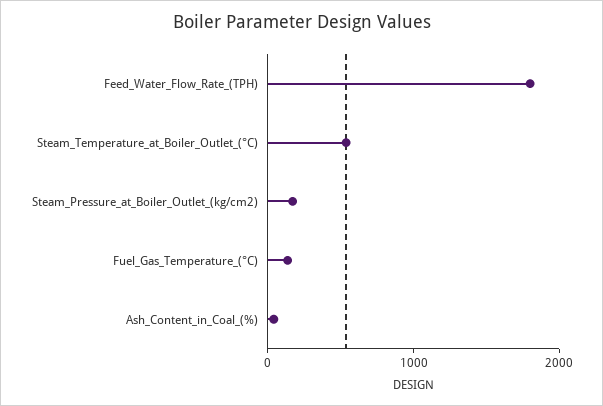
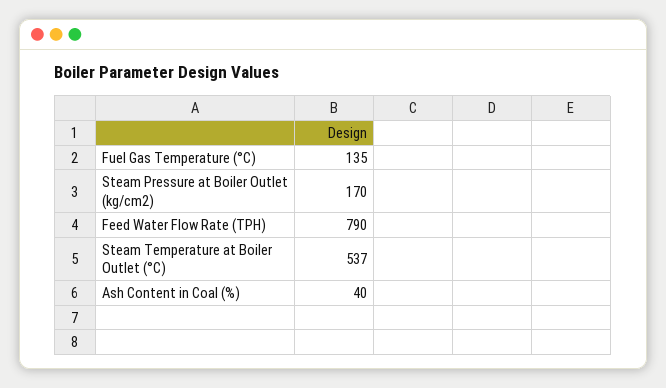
Feed_Water_Flow_Rate_(TPH): 1800 -> 790

